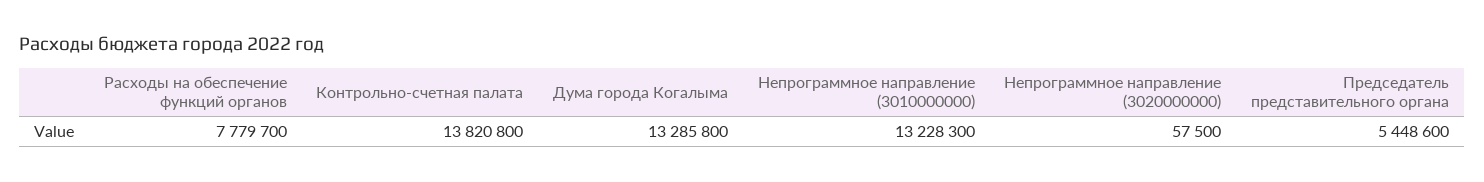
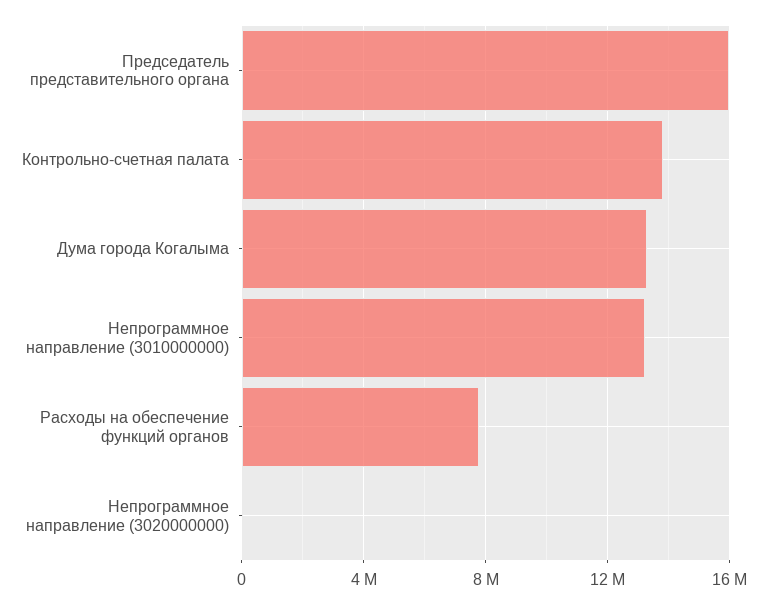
Председатель представительного органа: 5448600 -> 16000000

